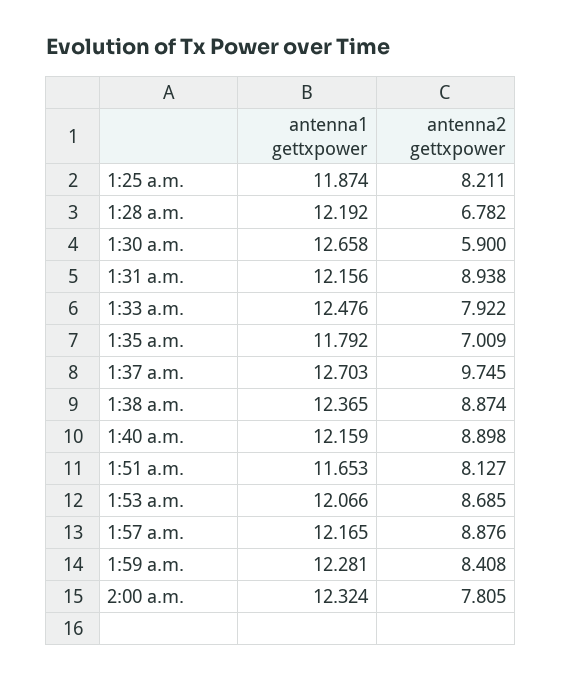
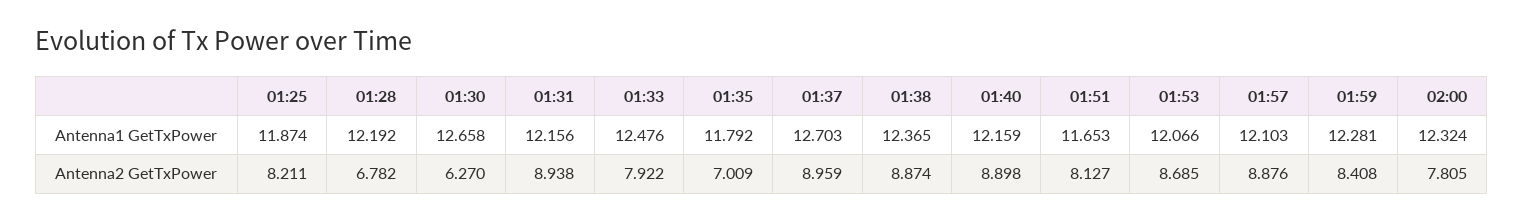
antenna2 gettxpower, 1:30 a.m.: 5.9 -> 6.27
antenna2 gettxpower, 1:37 a.m.: 9.745 -> 8.959
antenna1 gettxpower, 1:57 a.m.: 12.165 -> 12.103

